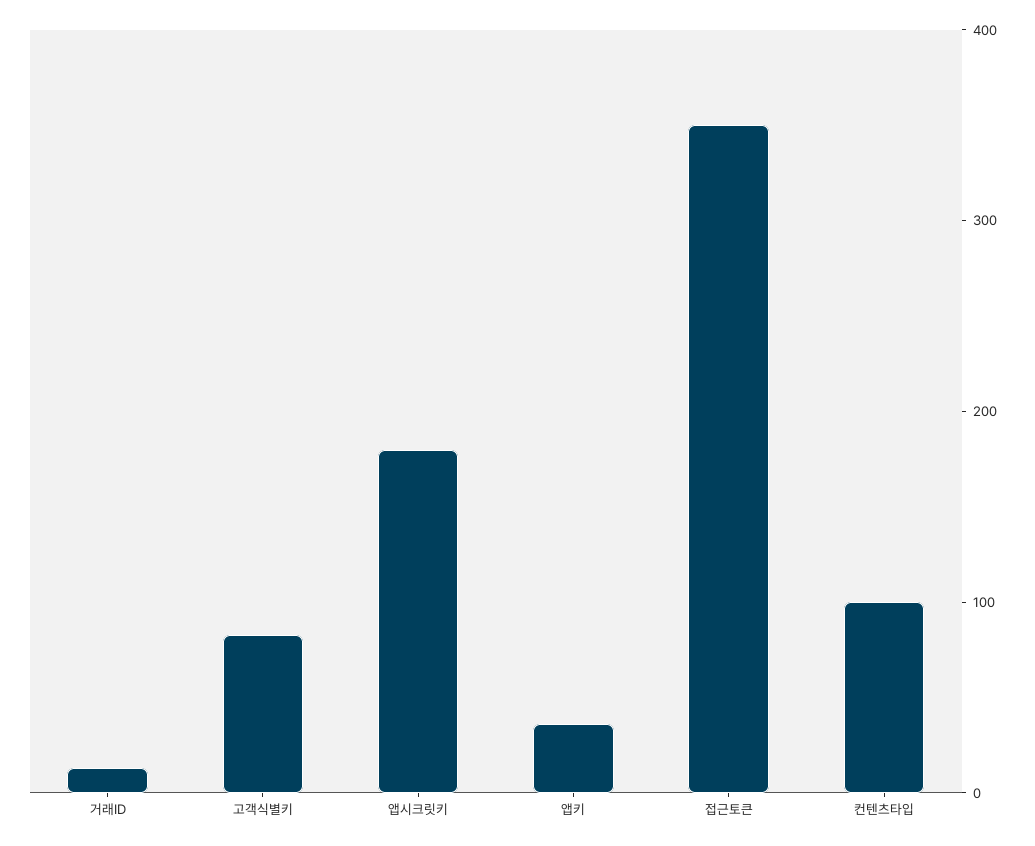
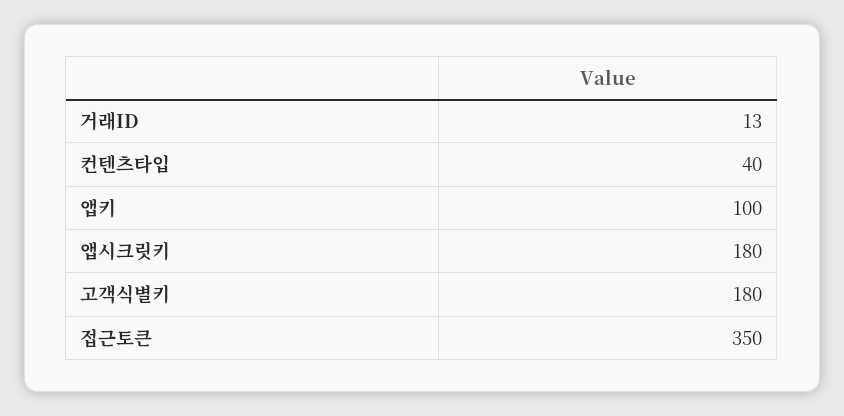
고객식별키: 80 -> 180
앱키: 40 -> 100
컨텐츠타입: 100 -> 40

